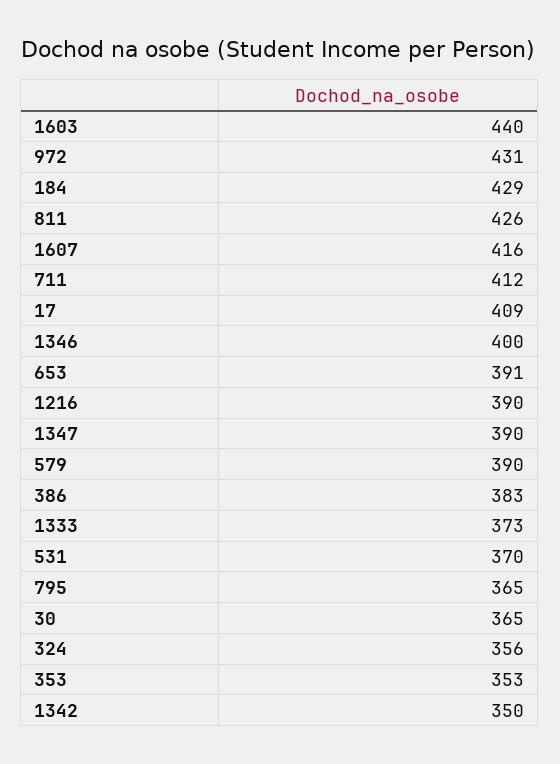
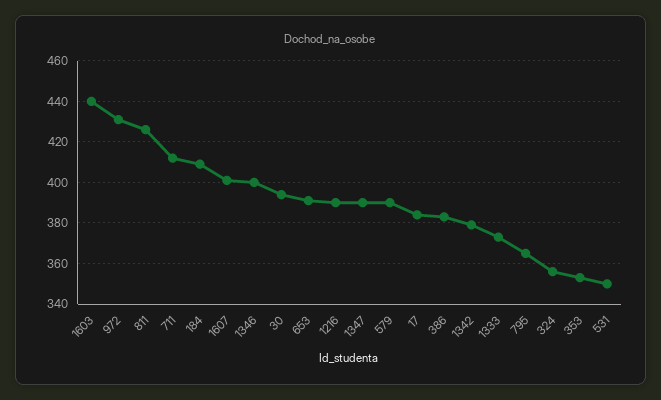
184: 429 -> 410
1607: 416 -> 400
17: 409 -> 385
531: 370 -> 350
30: 365 -> 395
1342: 350 -> 380

